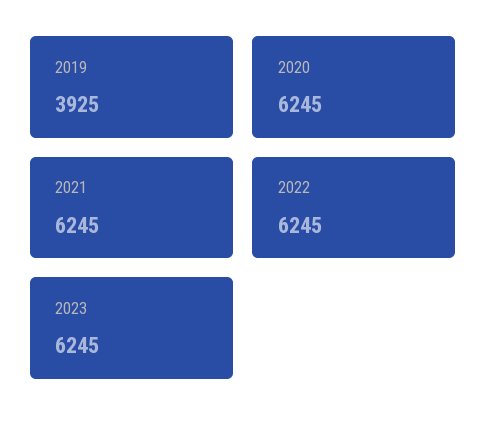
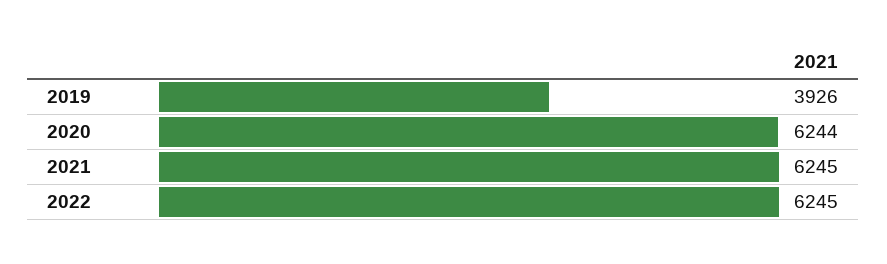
2019: 3925 -> 3926
2020: 6245 -> 6244
2023: 6245 -> none

